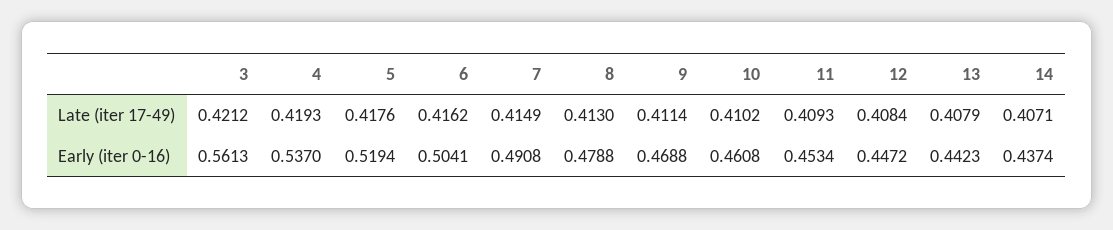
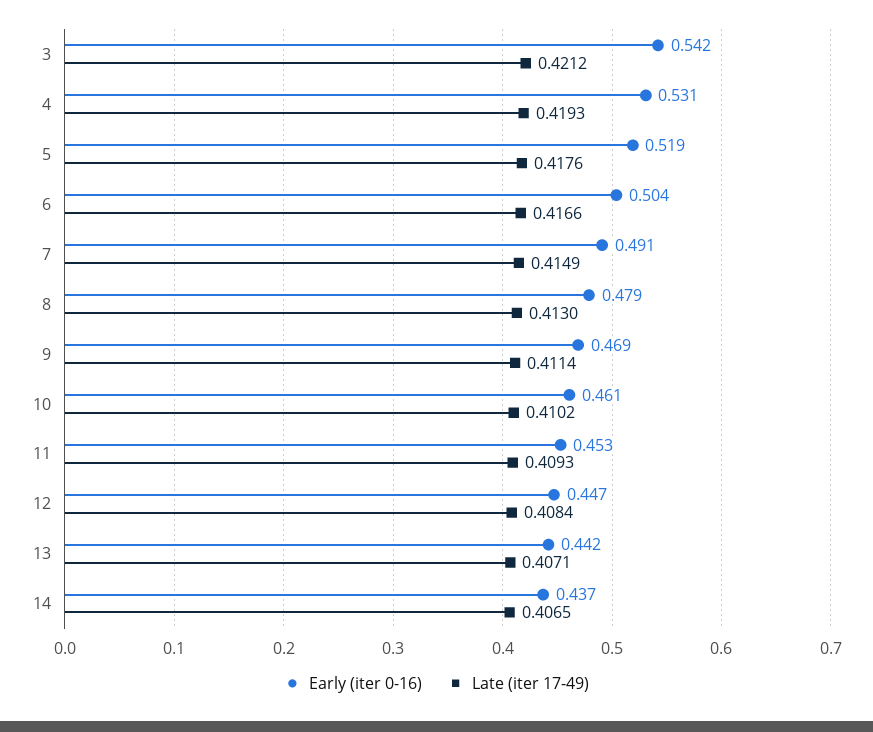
Late (iter 17-49), 6: 0.4162 -> 0.4166
Late (iter 17-49), 13: 0.4079 -> 0.4071
Late (iter 17-49), 14: 0.4071 -> 0.4065
Early (iter 0-16), 3: 0.5613 -> 0.542
Early (iter 0-16), 4: 0.537 -> 0.531

